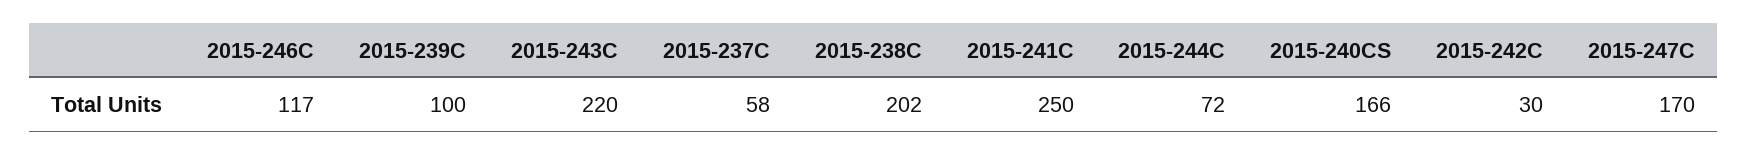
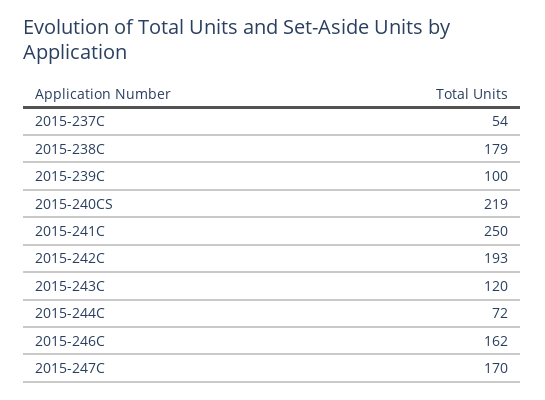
2015-246C: 117 -> 162
2015-243C: 220 -> 120
2015-237C: 58 -> 54
2015-238C: 202 -> 179
2015-240CS: 166 -> 219
2015-242C: 30 -> 193

